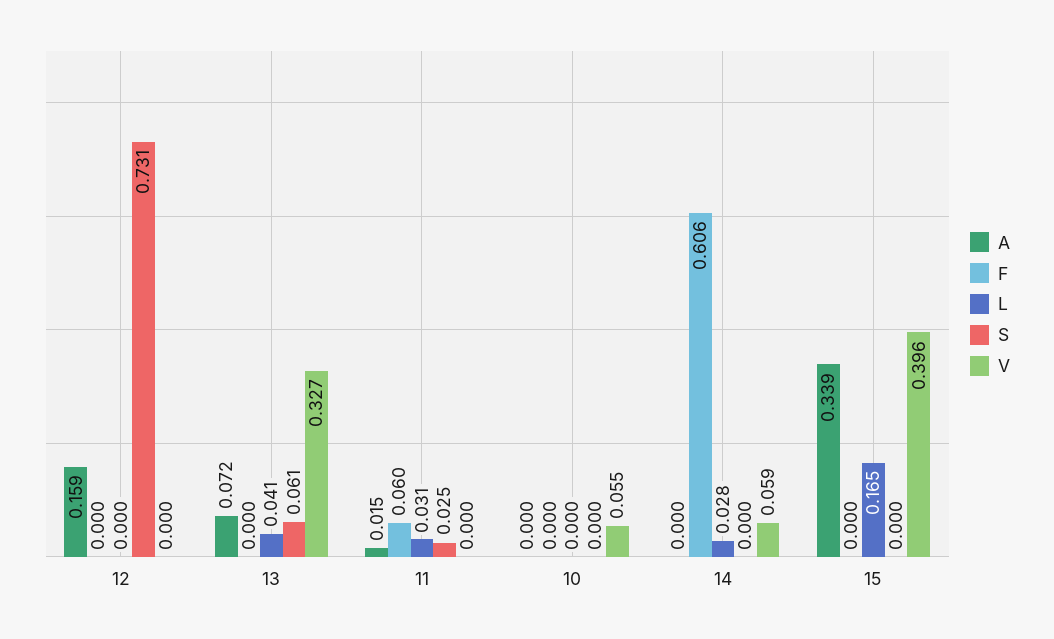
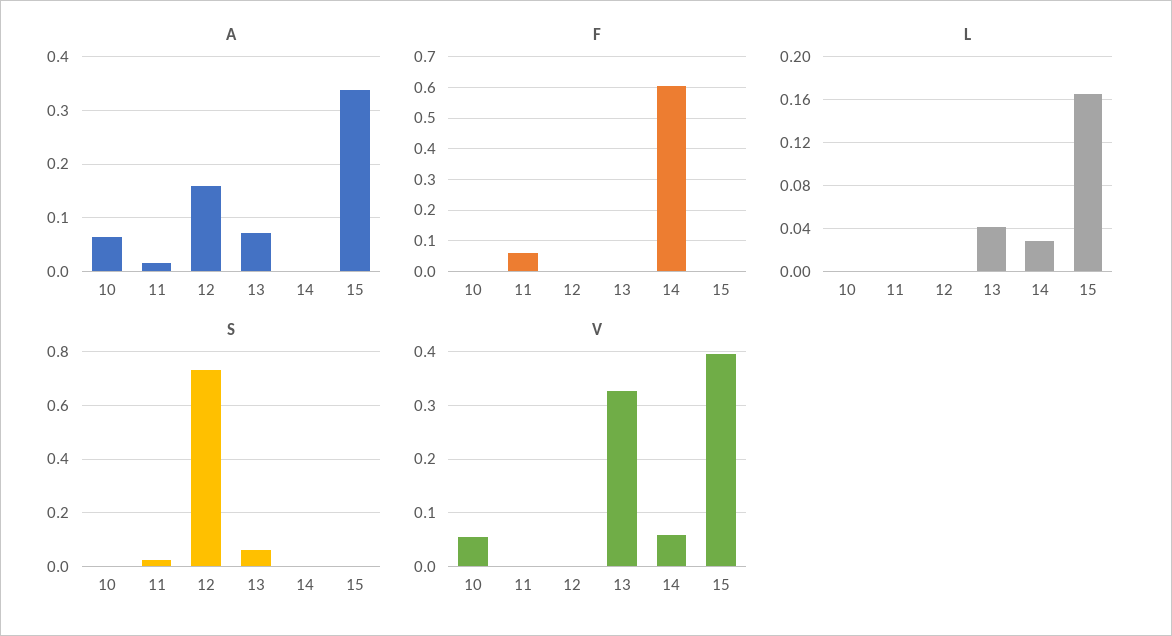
L, 11: 0.031 -> 0
A, 10: 0 -> 0.06

